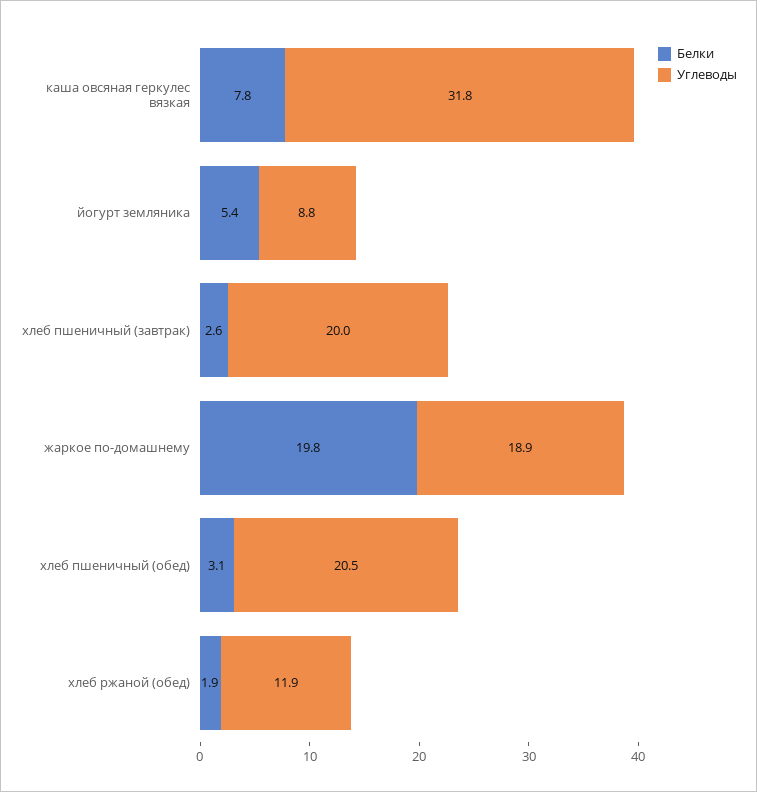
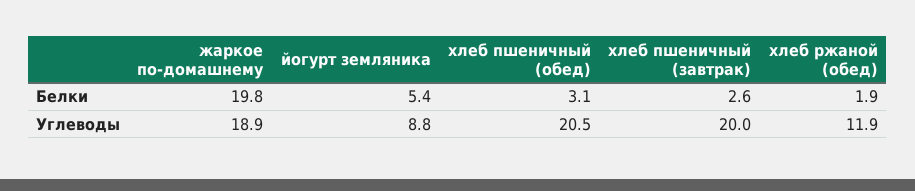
Белки, каша овсяная геркулес вязкая: 7.8 -> none
Углеводы, каша овсяная геркулес вязкая: 31.8 -> none

